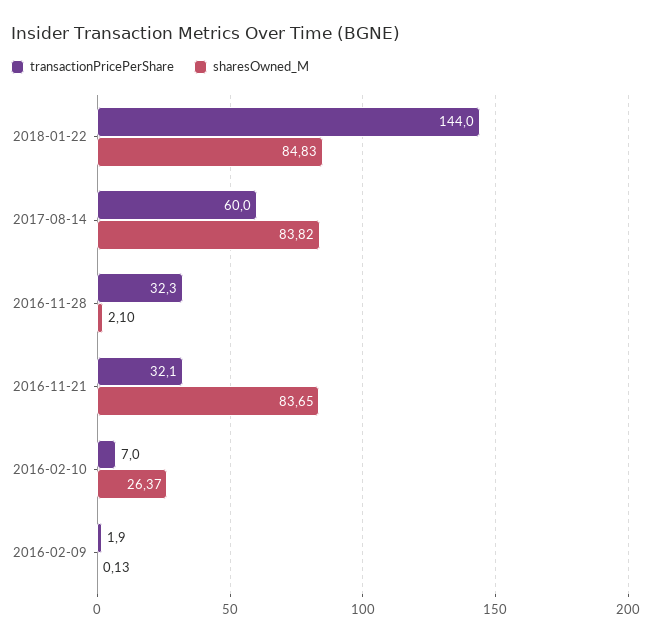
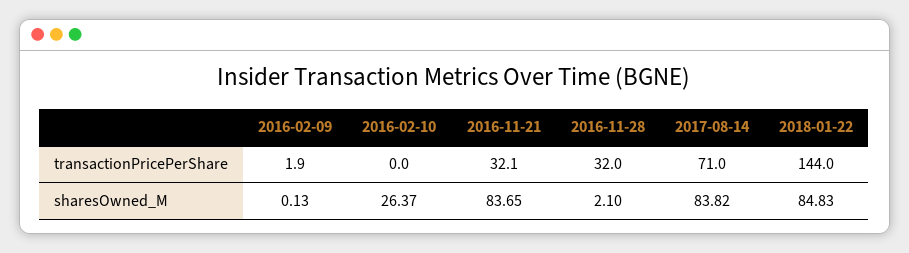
transactionPricePerShare, 2017-08-14: 60 -> 71
transactionPricePerShare, 2016-11-28: 32.3 -> 32
transactionPricePerShare, 2016-02-10: 7 -> 0

